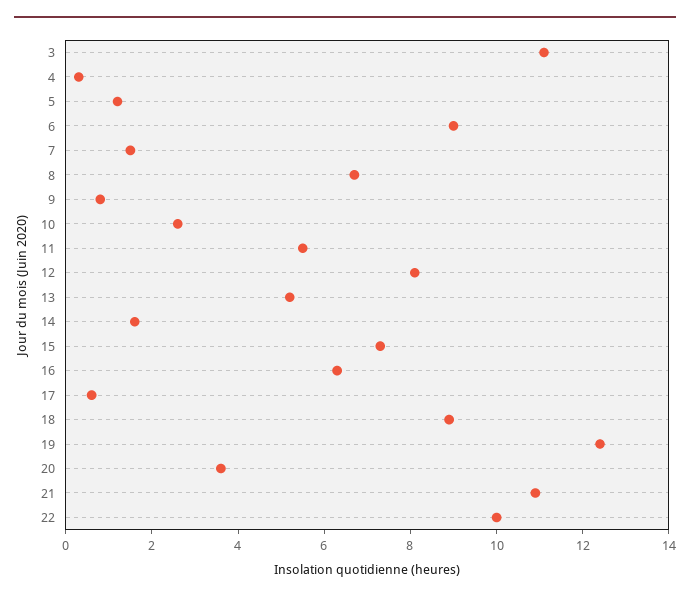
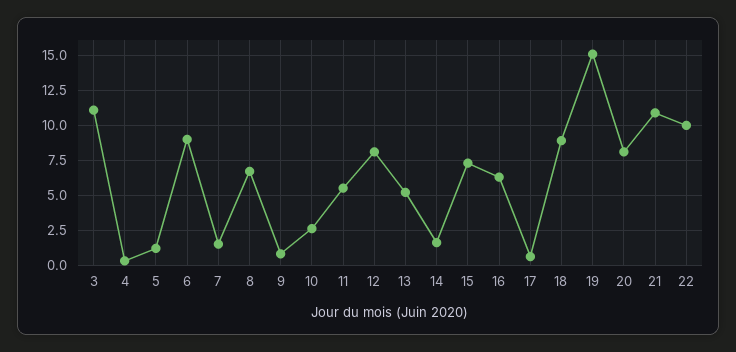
19: 12.5 -> 15
20: 3.5 -> 8

